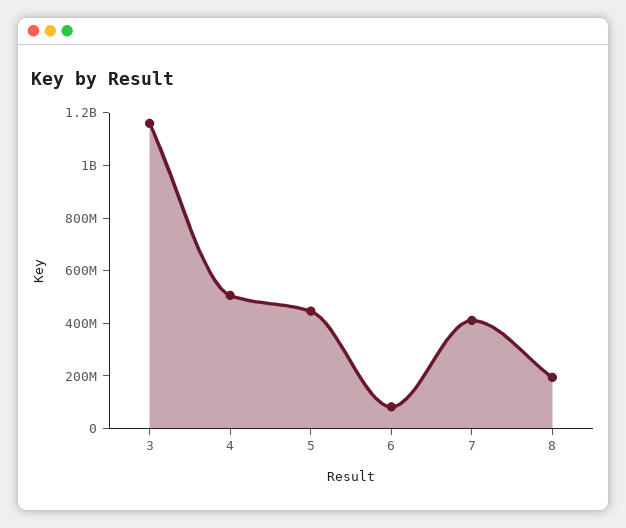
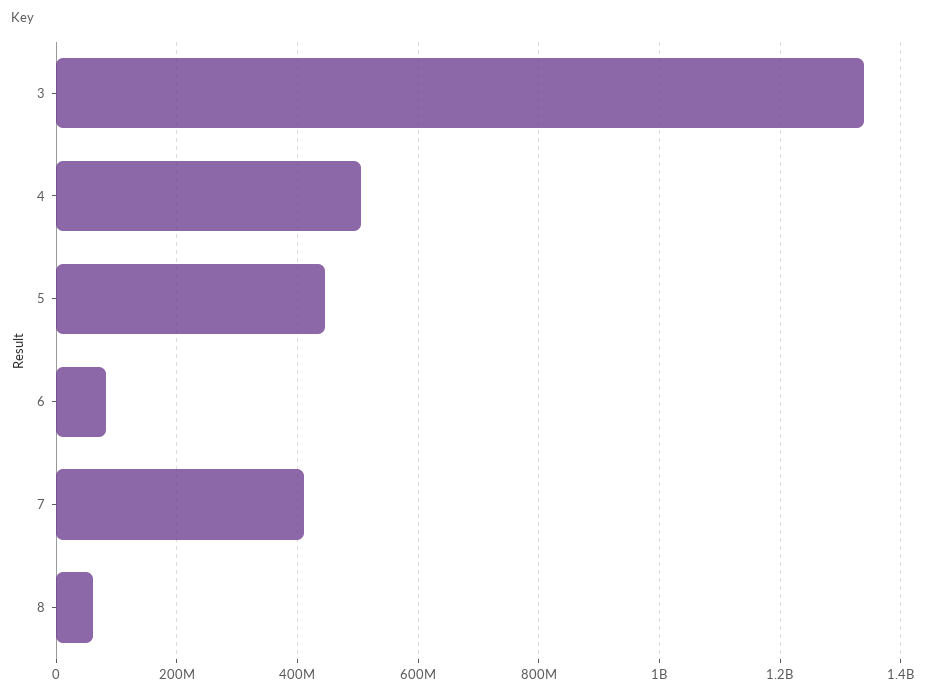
3: 1150000000 -> 1340000000
8: 200000000 -> 60000000

